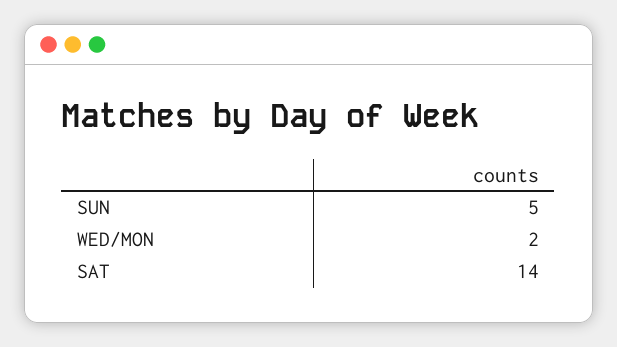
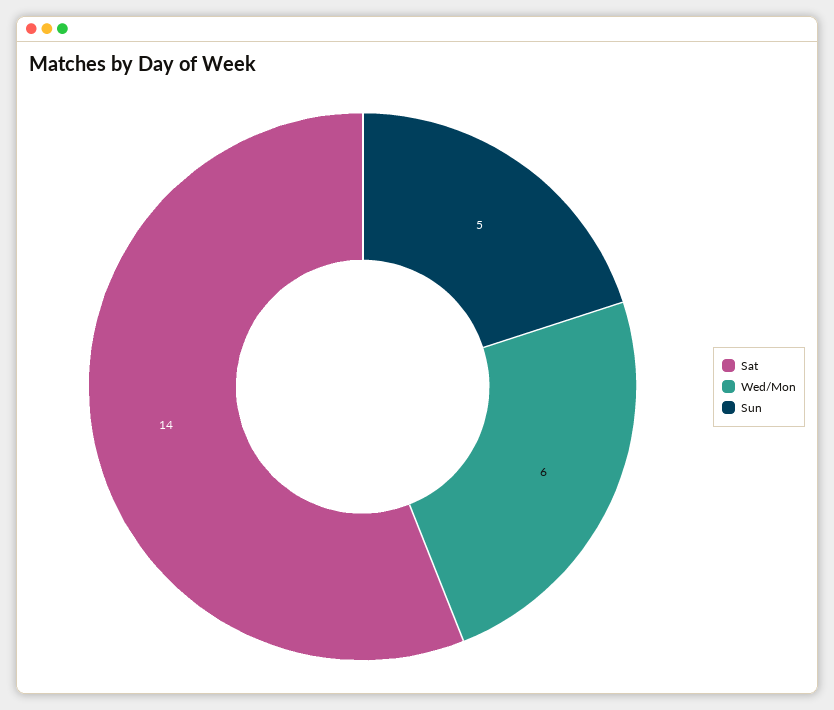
WED/MON: 2 -> 6

